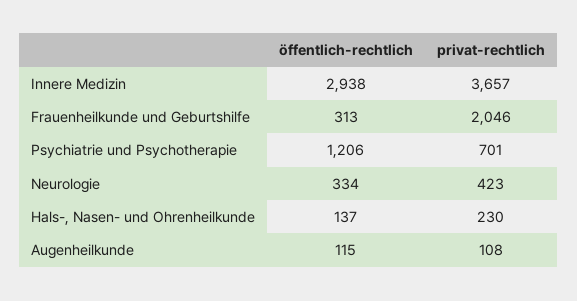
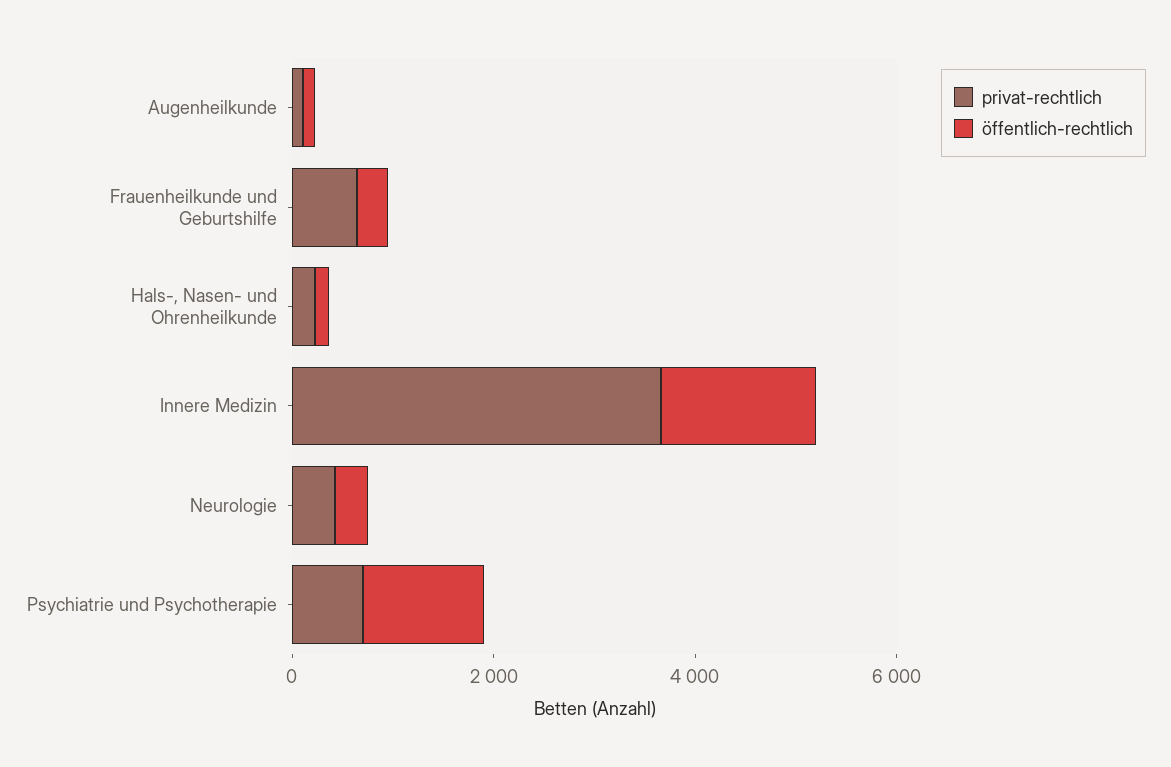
öffentlich-rechtlich, Innere Medizin: 2938 -> 1500
privat-rechtlich, Frauenheilkunde und Geburtshilfe: 2046 -> 500

